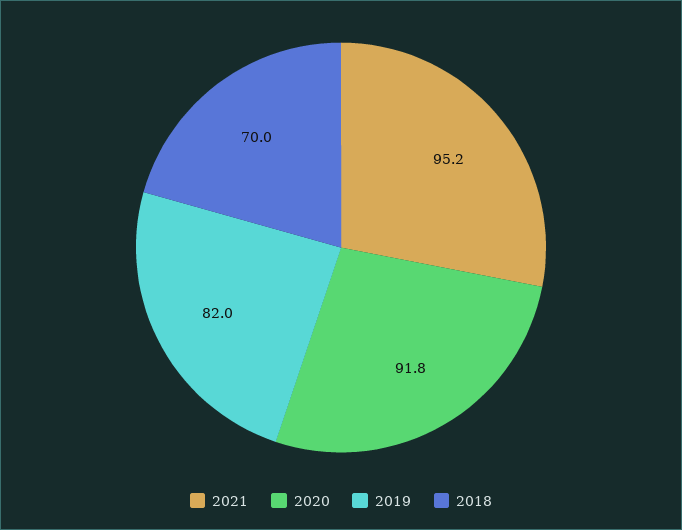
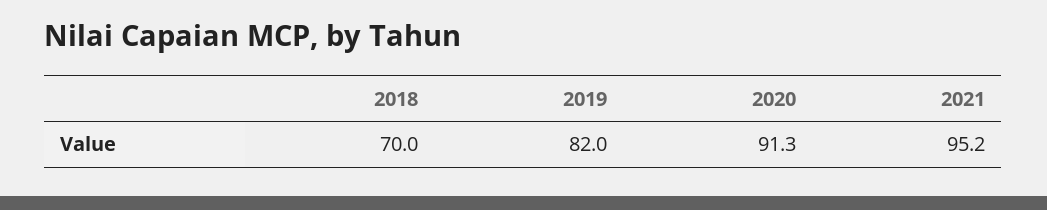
2020: 91.8 -> 91.3

